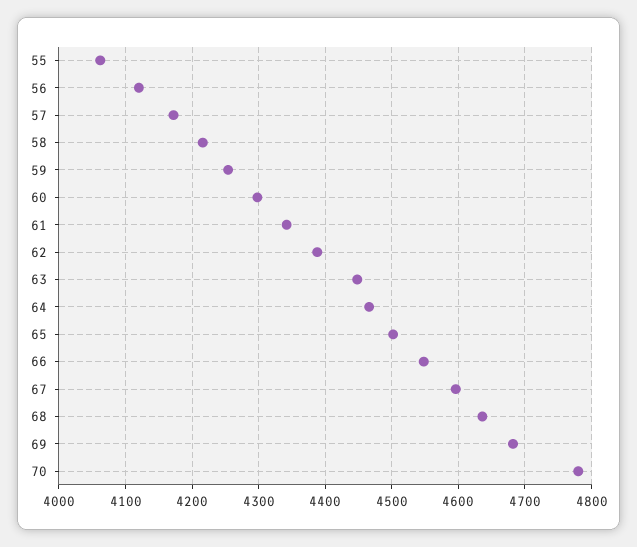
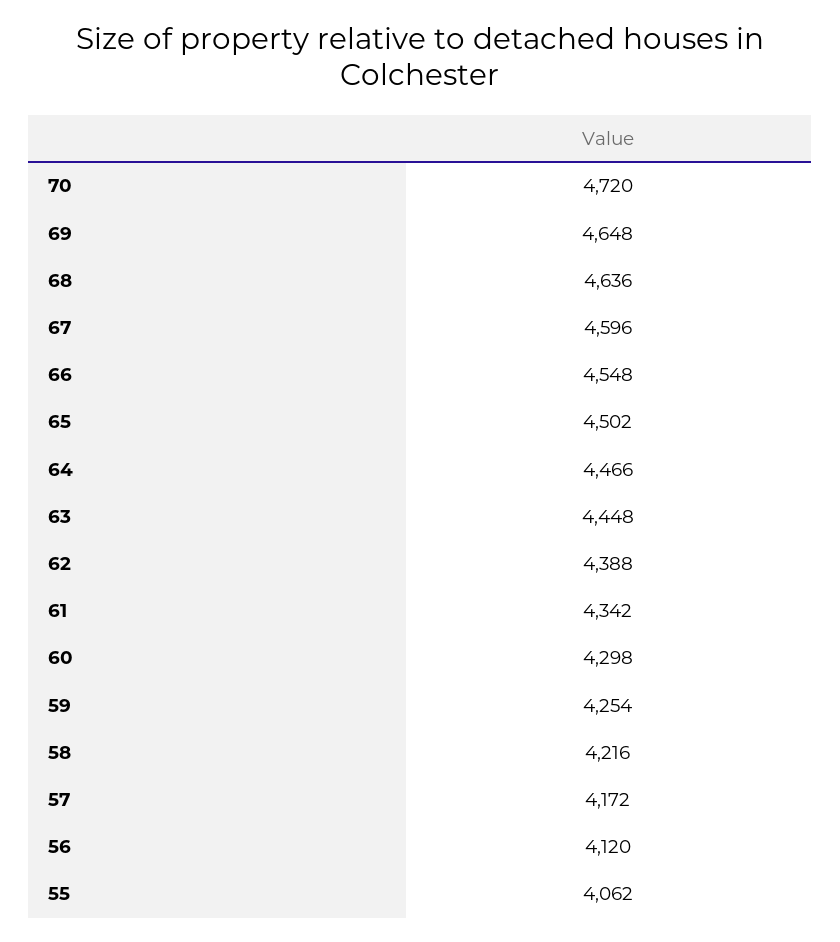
69: 4680 -> 4648
70: 4780 -> 4720

